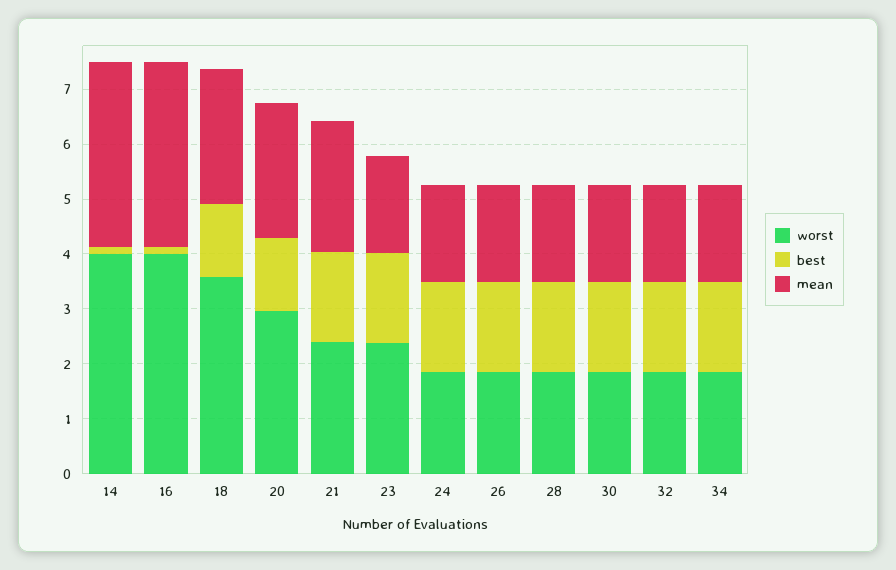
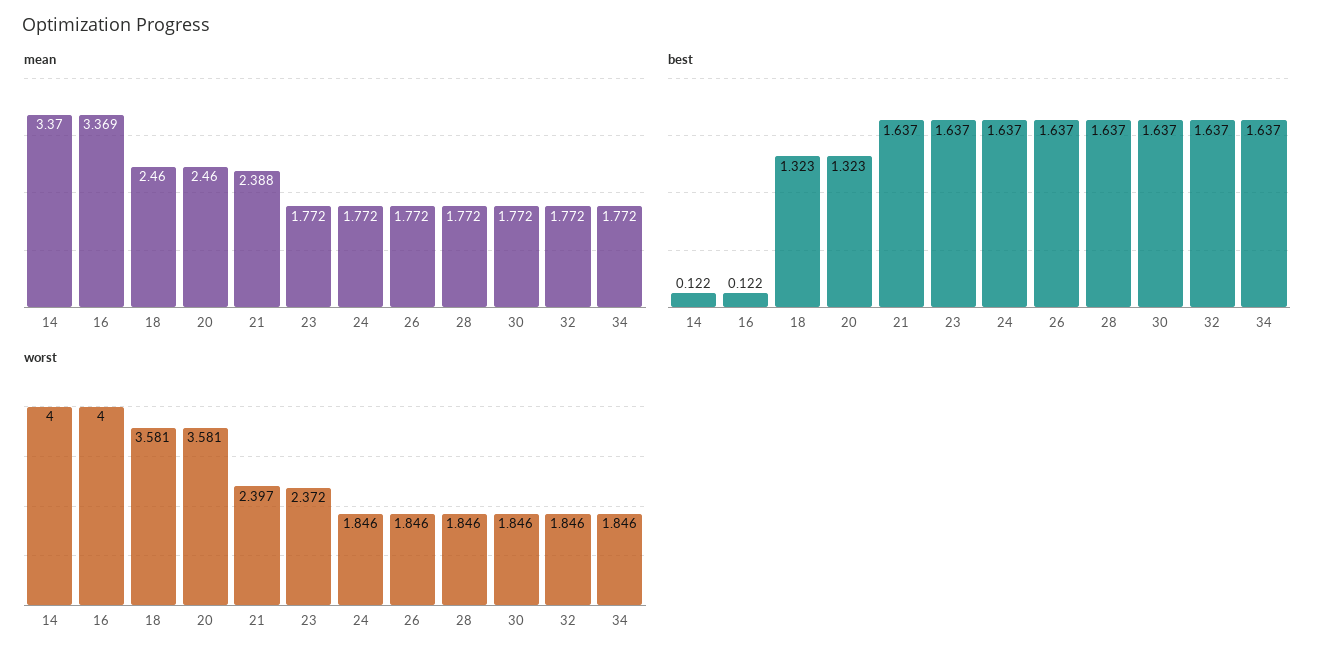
worst, 20: 3 -> 3.581

